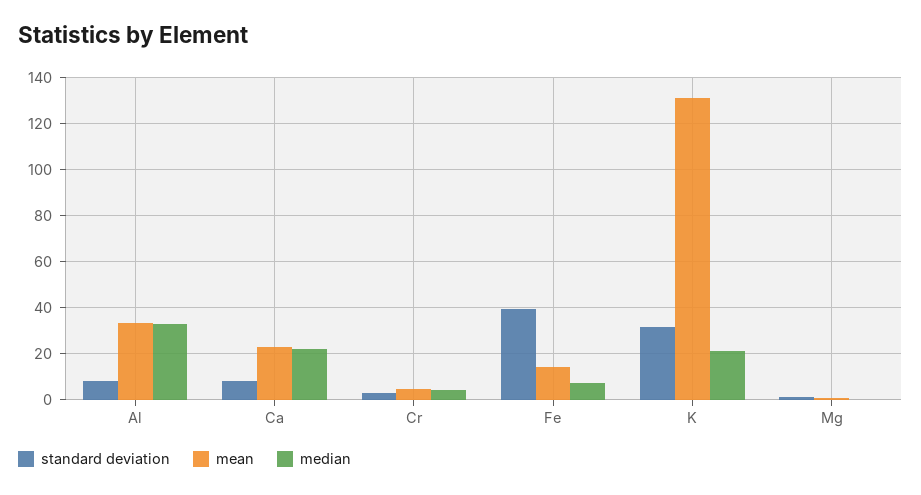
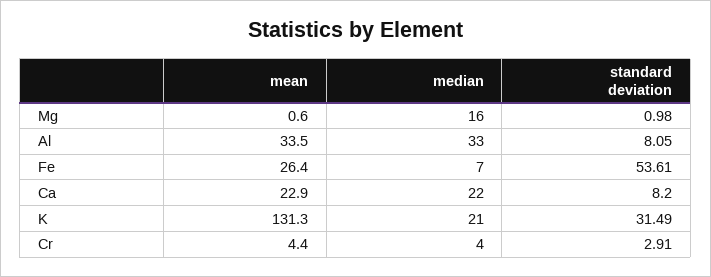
standard deviation, Fe: 40 -> 53.61
mean, Fe: 15 -> 26.4
median, Mg: 0 -> 16

